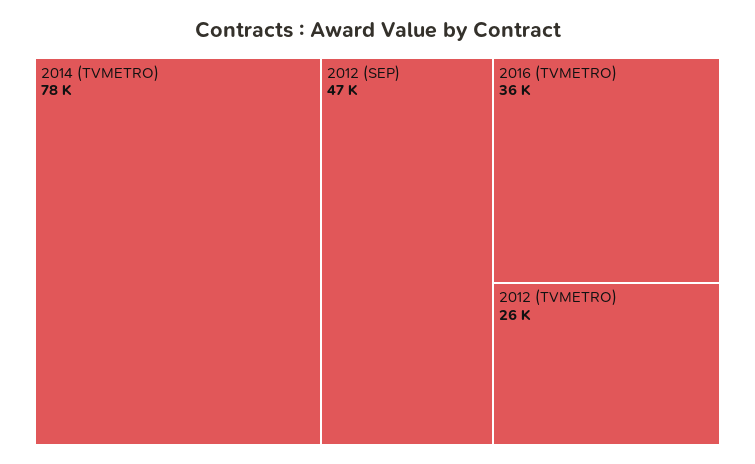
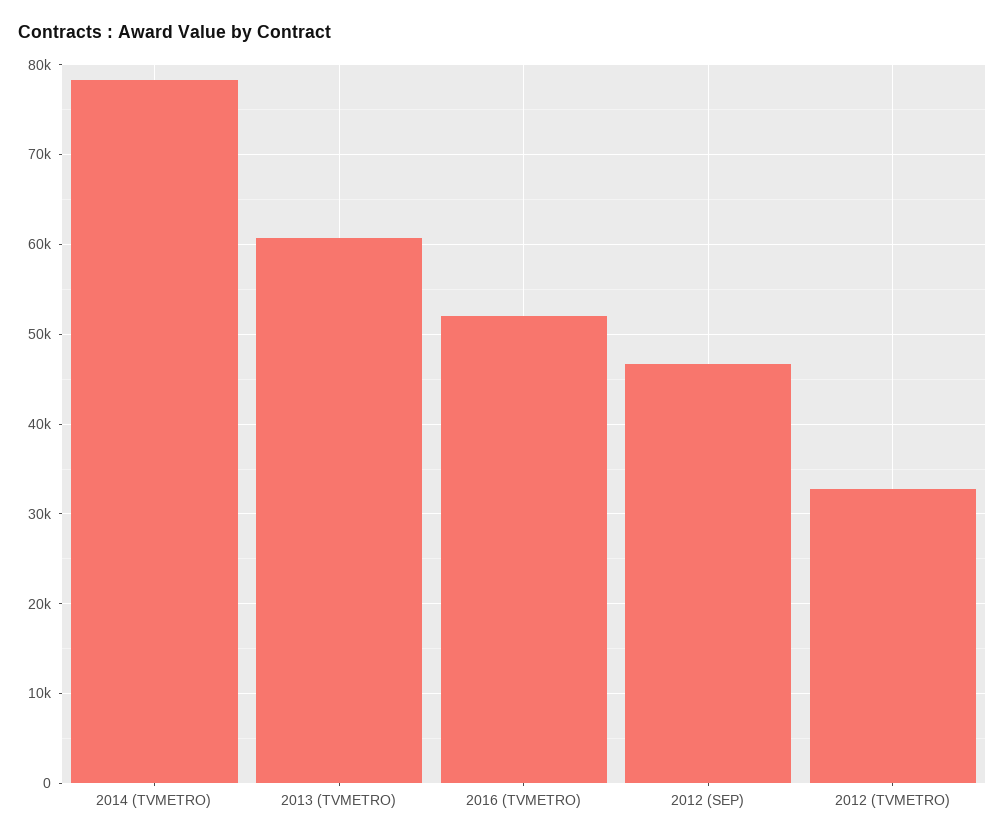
2016 (TVMETRO): 36000 -> 52000
2012 (TVMETRO): 26000 -> 33000
2013 (TVMETRO): none -> 61000

